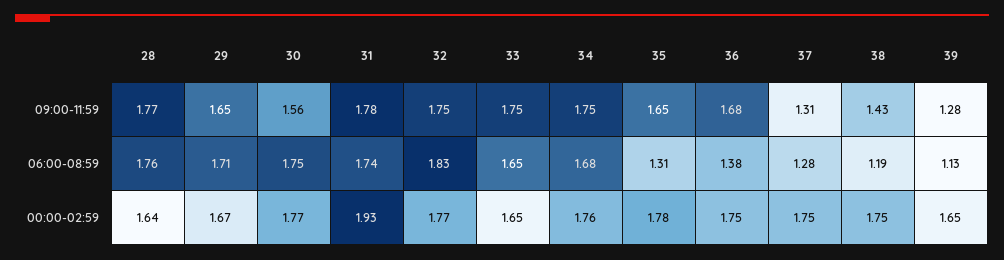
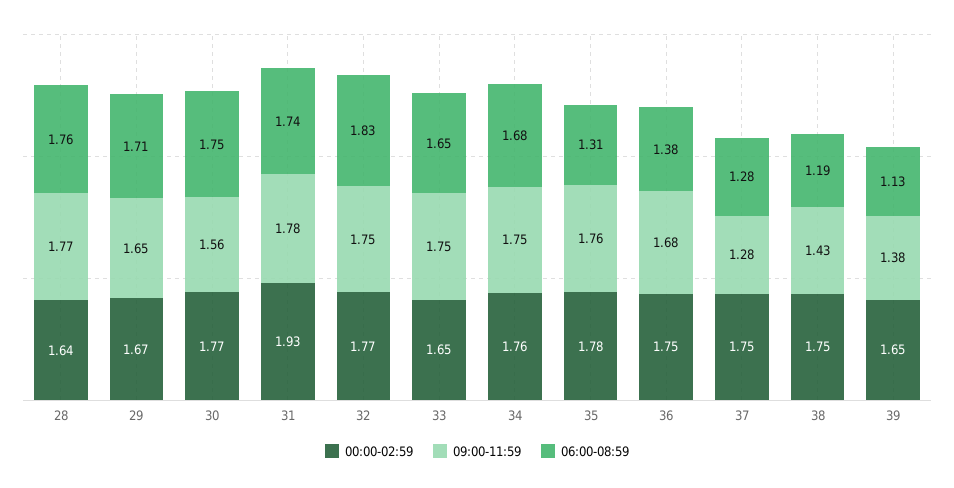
09:00-11:59, 35: 1.65 -> 1.76
09:00-11:59, 37: 1.31 -> 1.28
09:00-11:59, 39: 1.28 -> 1.38

